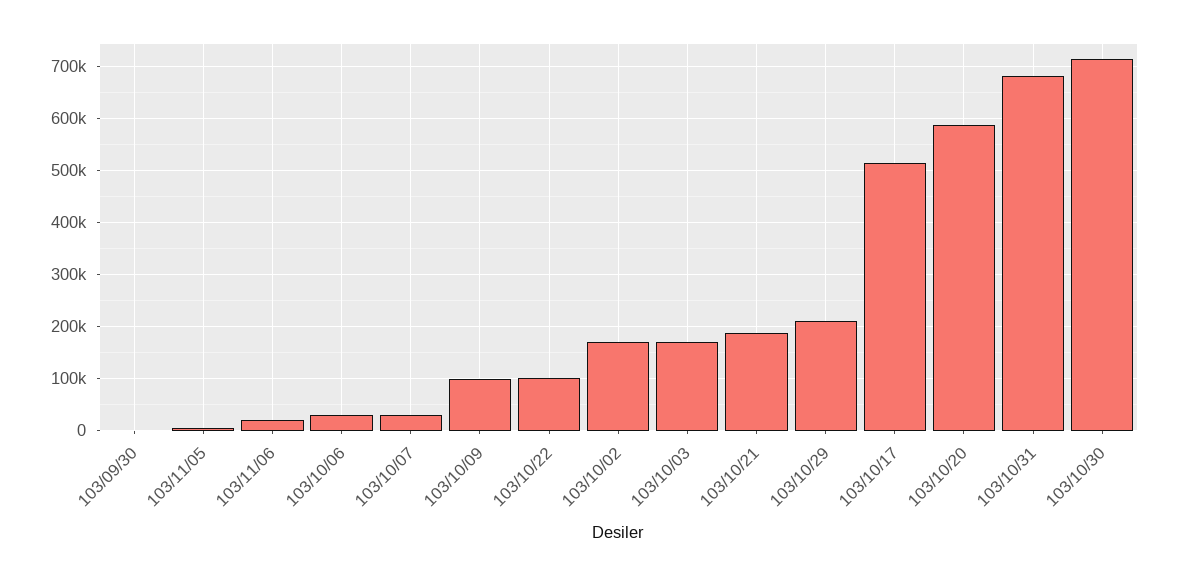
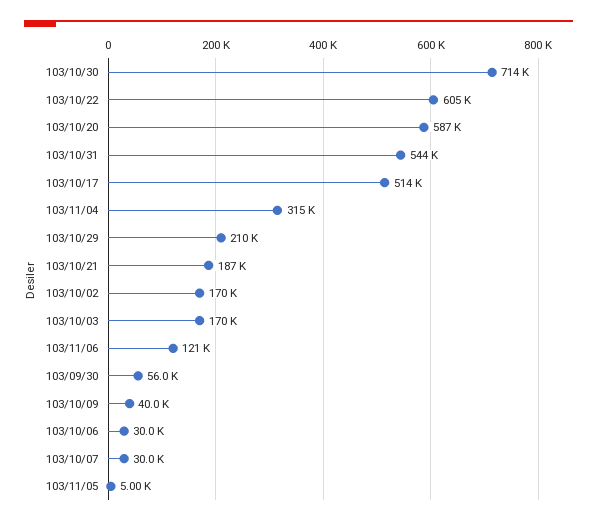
103/09/30: 0 -> 56000
103/11/06: 20000 -> 121000
103/10/09: 100000 -> 40000
103/10/22: 100000 -> 605000
103/10/31: 680000 -> 544000
103/11/04: none -> 315000

